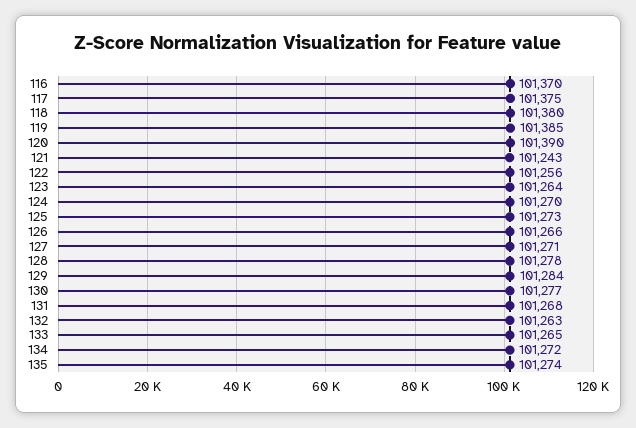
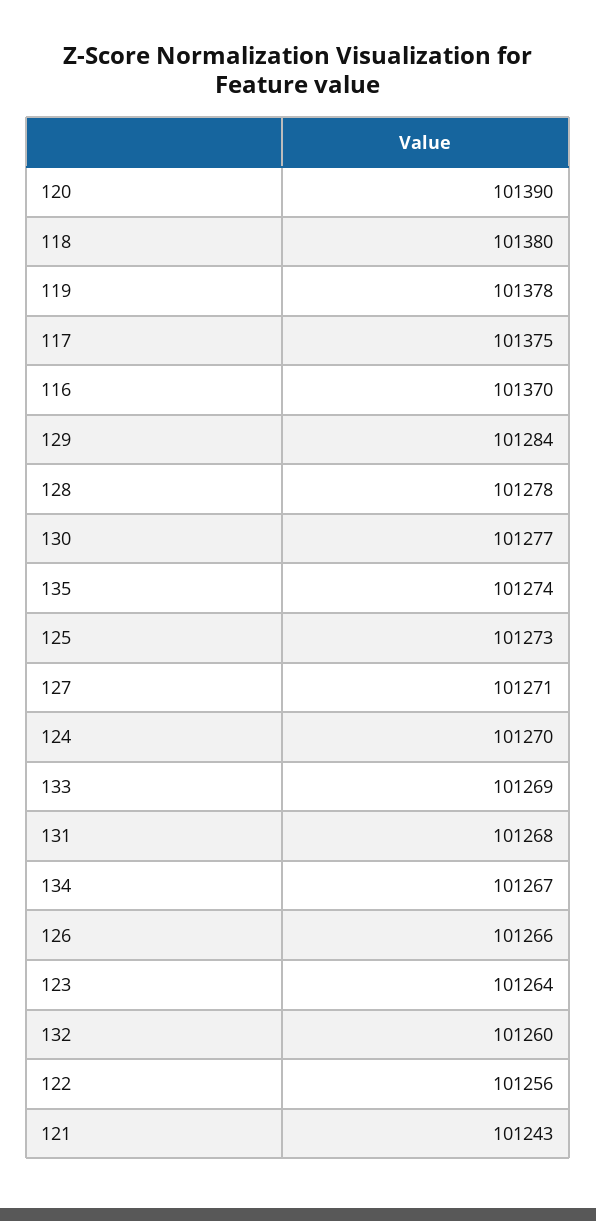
119: 101385 -> 101378
132: 101263 -> 101260
133: 101265 -> 101269
134: 101272 -> 101267

